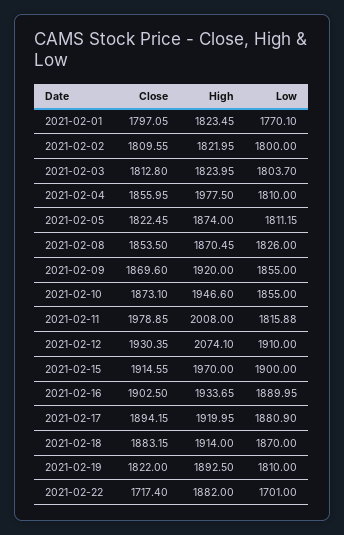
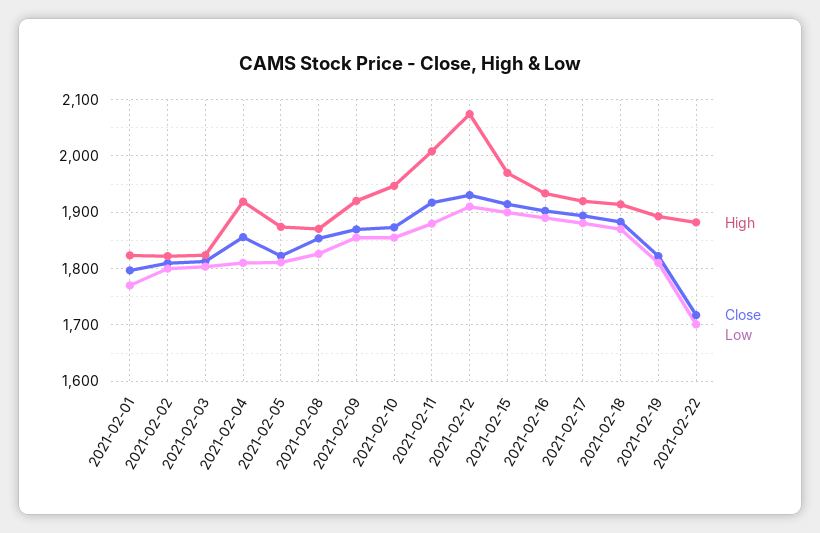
High, 2021-02-04: 1977.5 -> 1920
Close, 2021-02-11: 1978.85 -> 1920
Low, 2021-02-11: 1815.88 -> 1880

